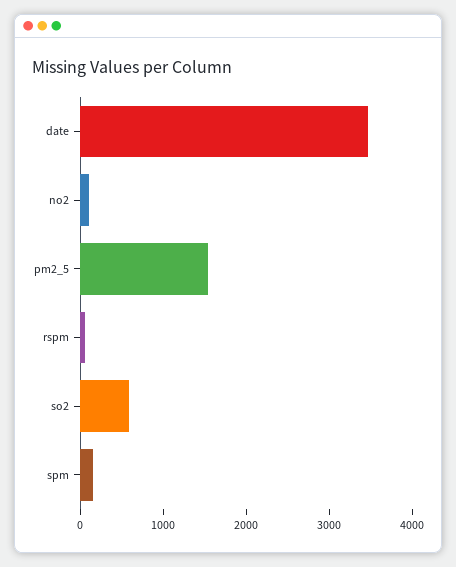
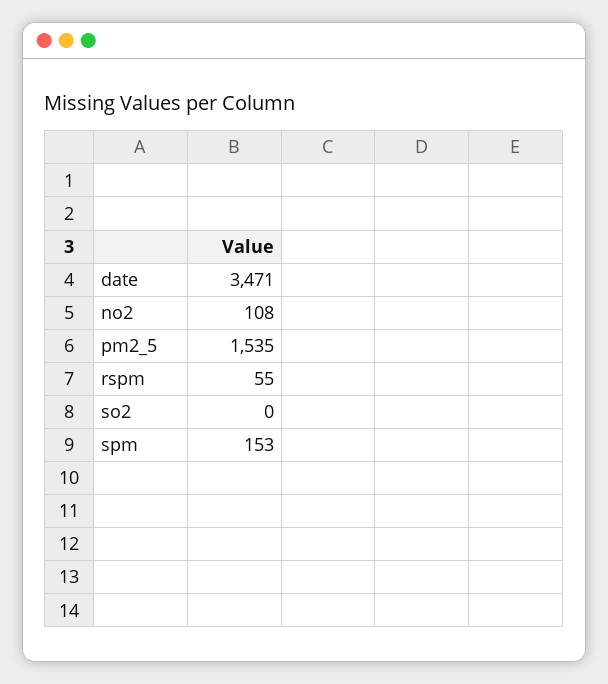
so2: 600 -> 0

